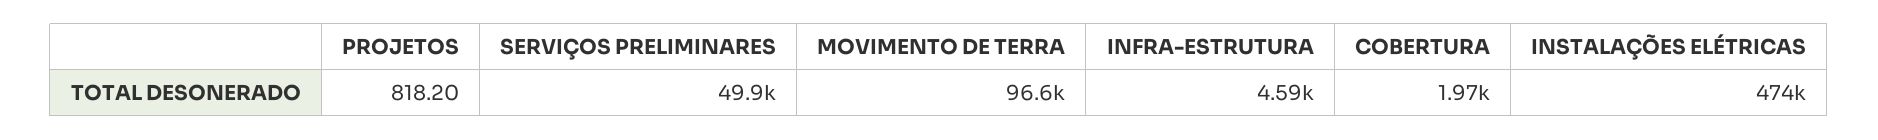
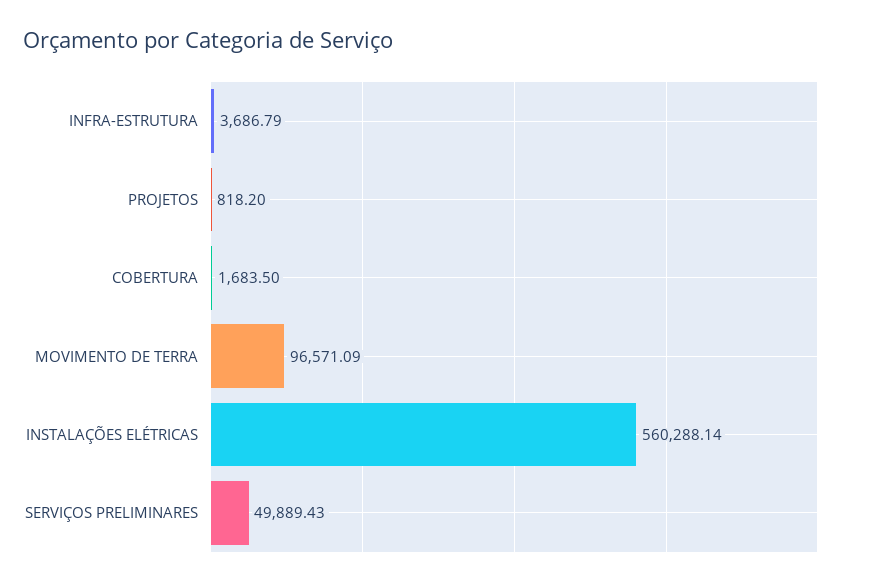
INFRA-ESTRUTURA: 4590 -> 3686.79
COBERTURA: 1970 -> 1683.5
INSTALAÇÕES ELÉTRICAS: 474000 -> 560288.14

